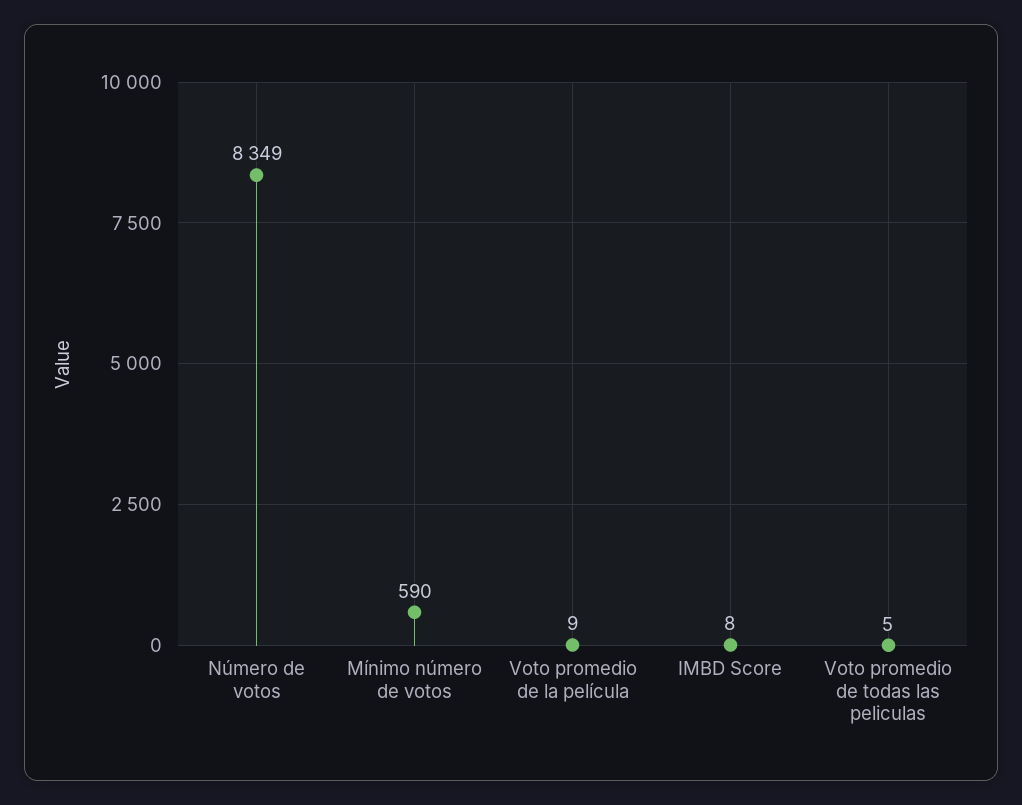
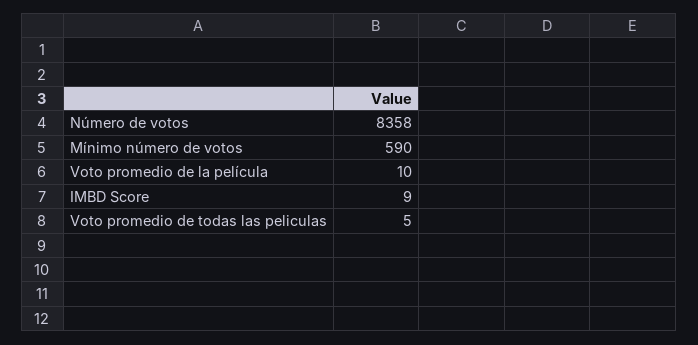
Número de votos: 8349 -> 8358
Voto promedio de la película: 9 -> 10
IMBD Score: 8 -> 9

